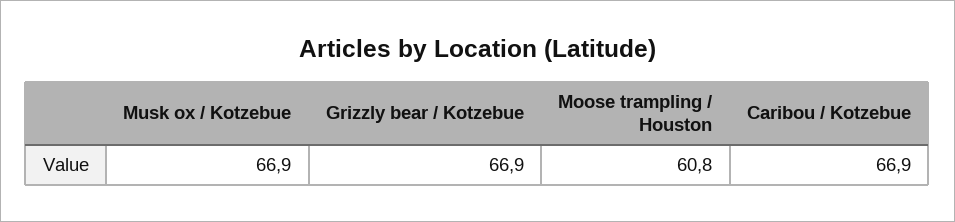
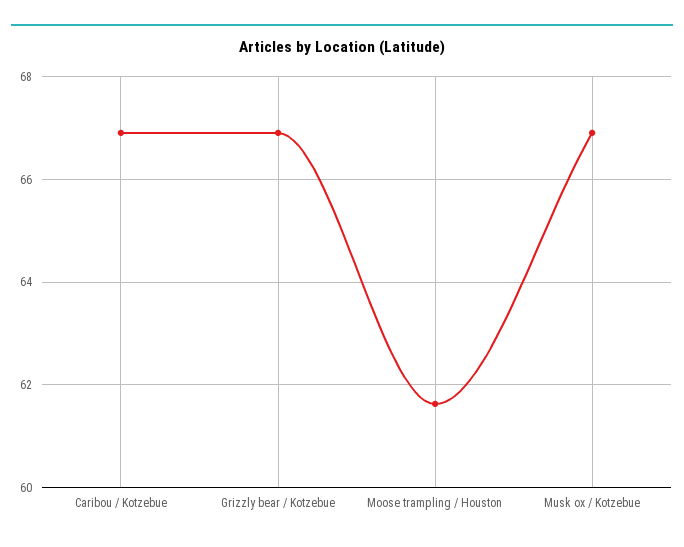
Moose trampling / Houston: 60.8 -> 61.6

